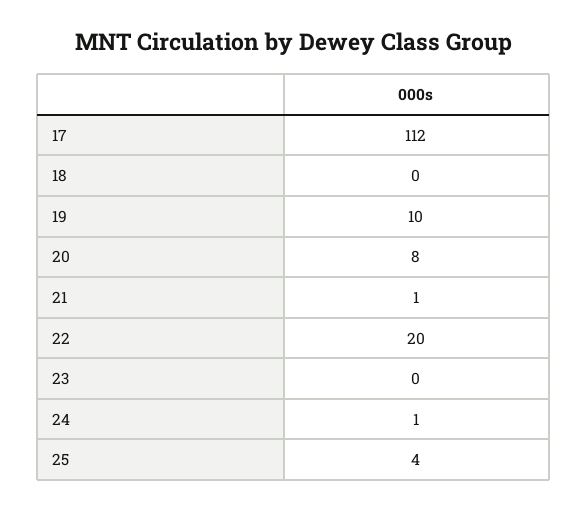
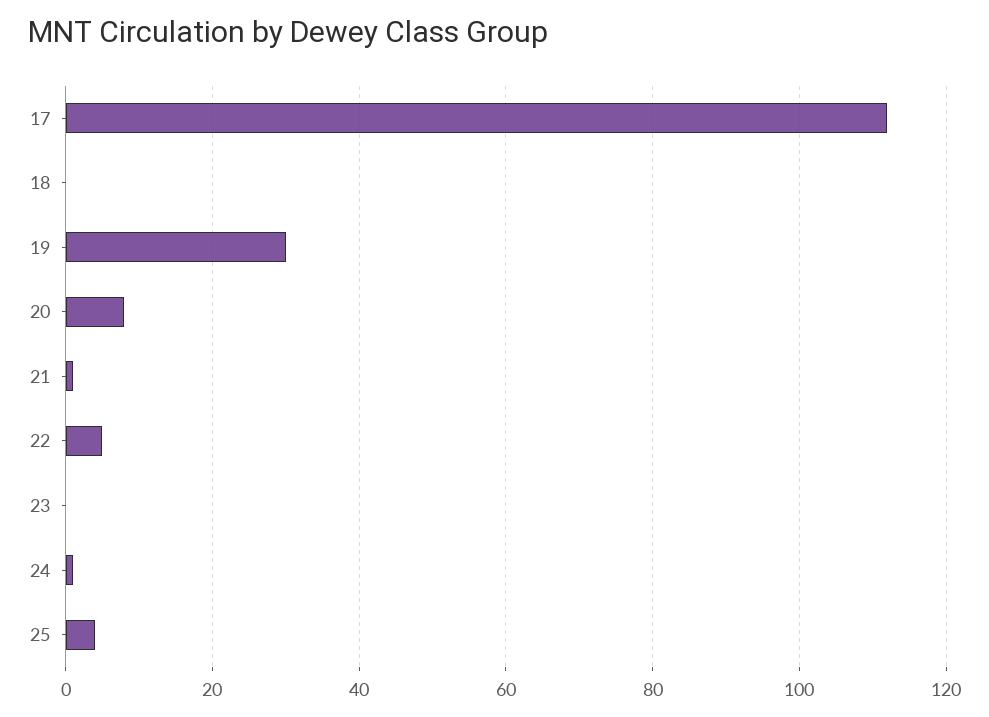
19: 10 -> 30
22: 20 -> 5

